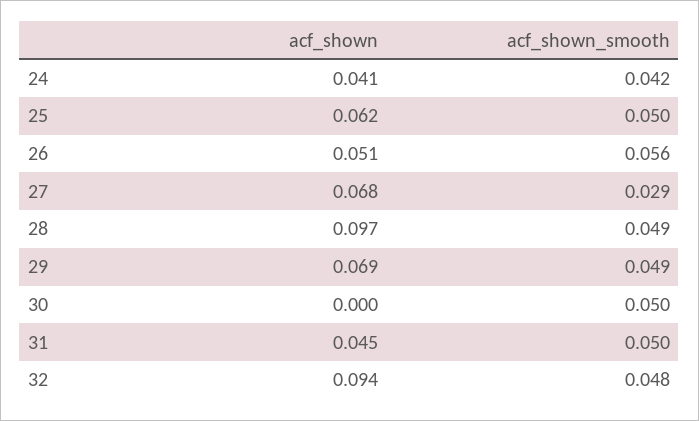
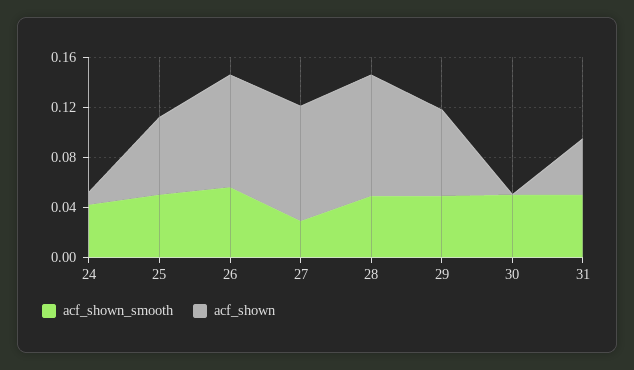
acf_shown, 24: 0.041 -> 0.01
acf_shown, 26: 0.051 -> 0.09
acf_shown, 27: 0.068 -> 0.09
acf_shown, 32: 0.094 -> none
acf_shown_smooth, 32: 0.048 -> none

